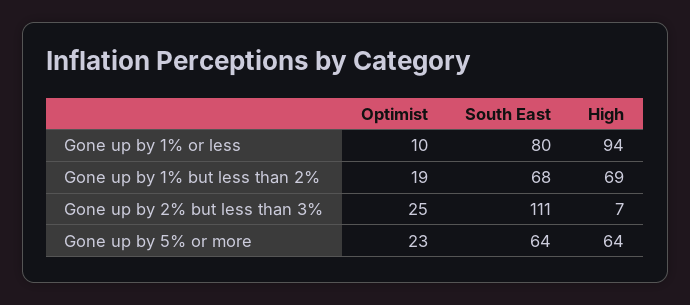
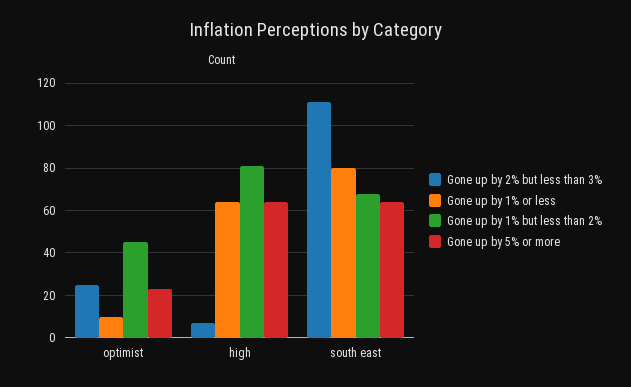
Gone up by 1% or less, High: 94 -> 65
Gone up by 1% but less than 2%, Optimist: 19 -> 45
Gone up by 1% but less than 2%, High: 69 -> 80

